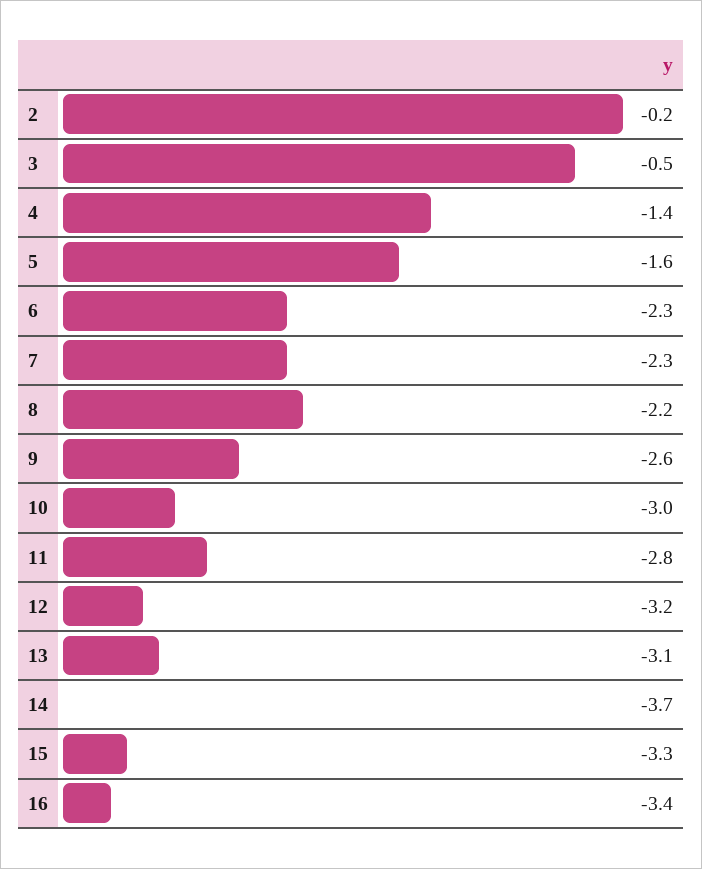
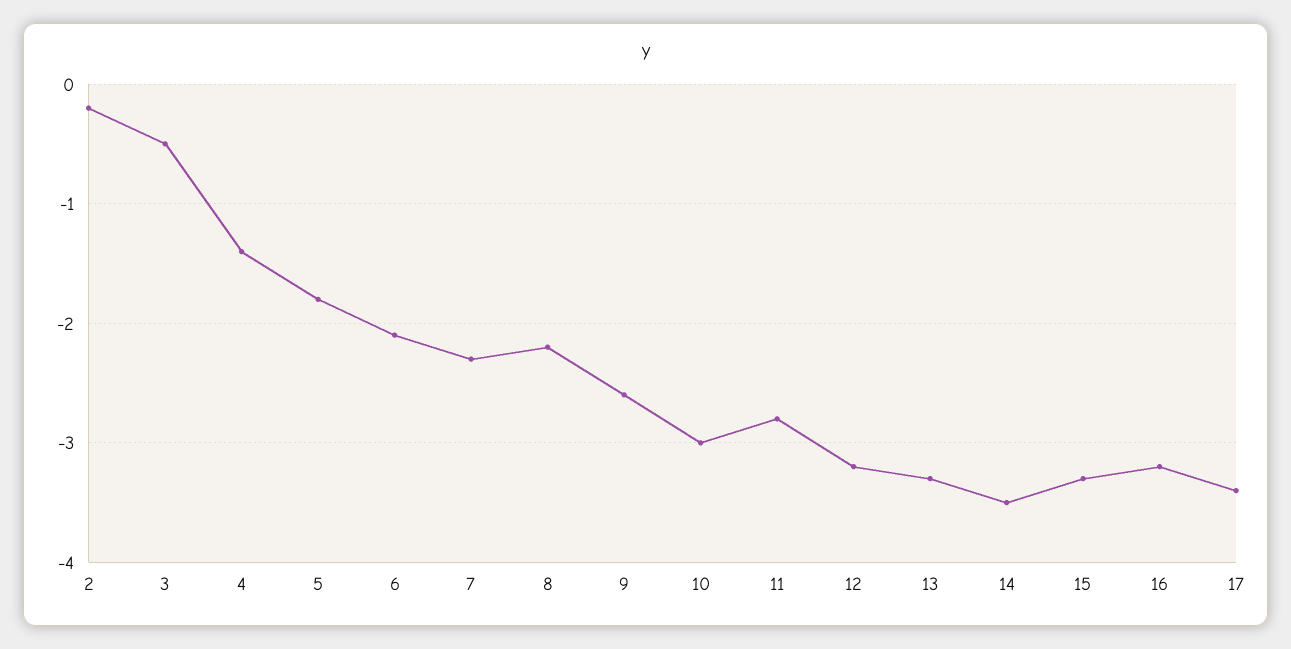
5: -1.6 -> -1.8
6: -2.3 -> -2.1
13: -3.1 -> -3.3
14: -3.7 -> -3.5
16: -3.4 -> -3.2
17: none -> -3.4

